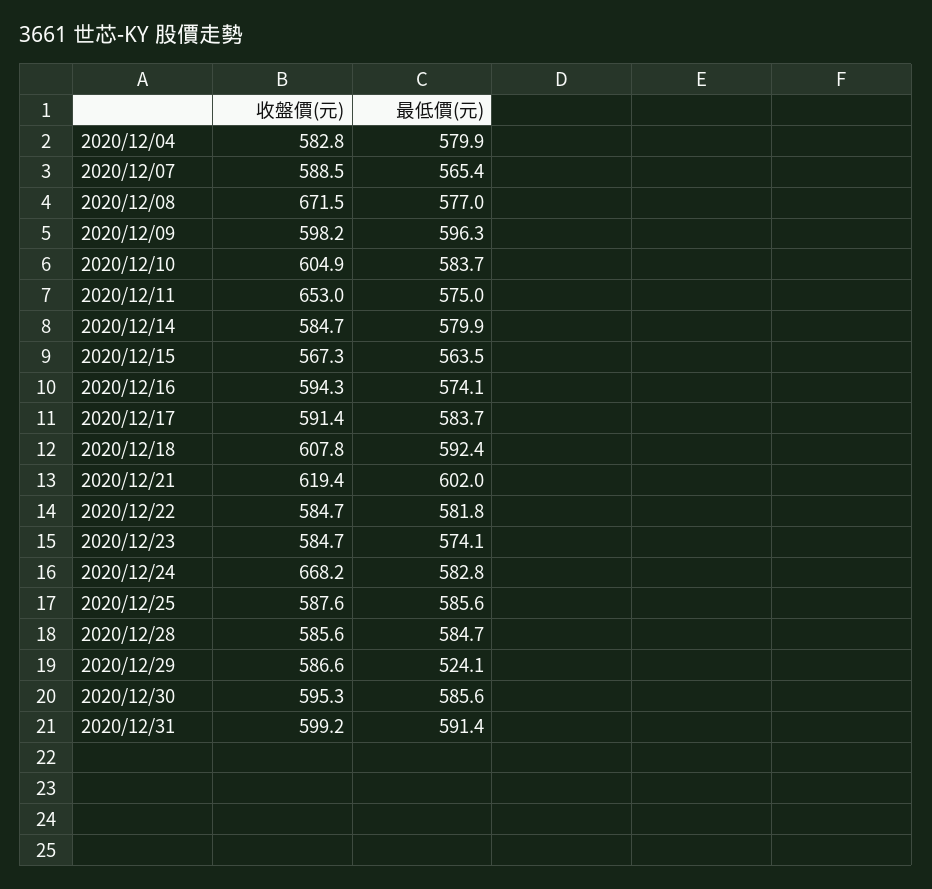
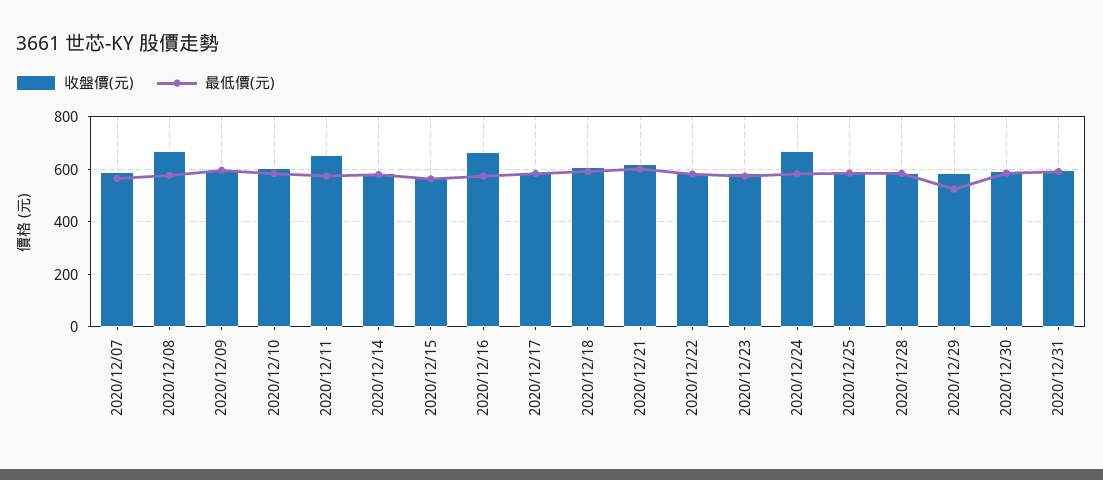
收盤價(元), 2020/12/04: 582.8 -> none
最低價(元), 2020/12/04: 579.9 -> none
收盤價(元), 2020/12/16: 594.3 -> 675

